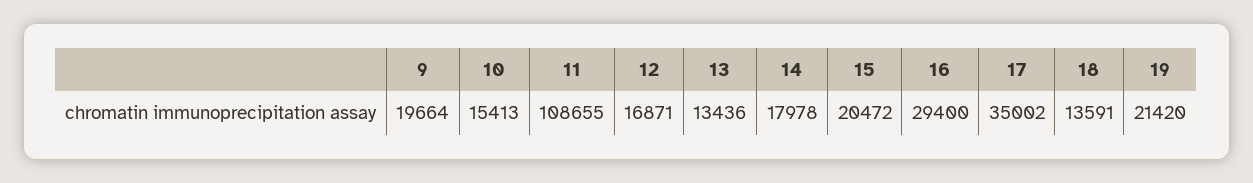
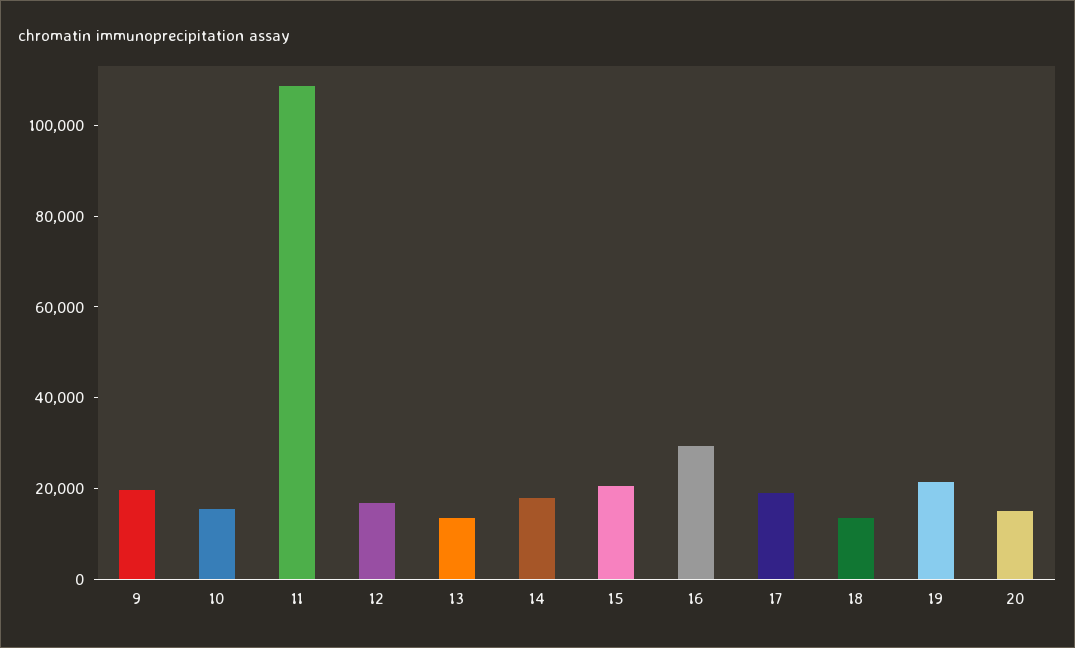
17: 35002 -> 20000
20: none -> 15000

